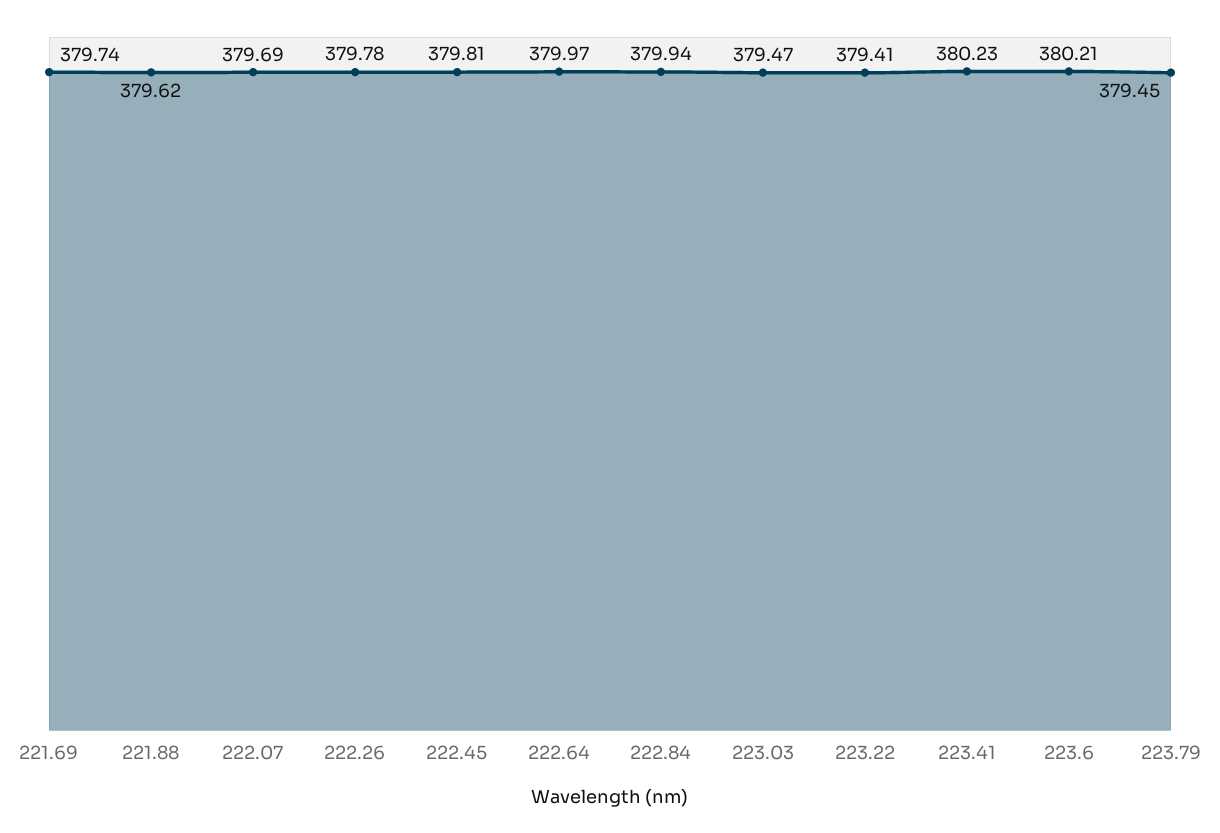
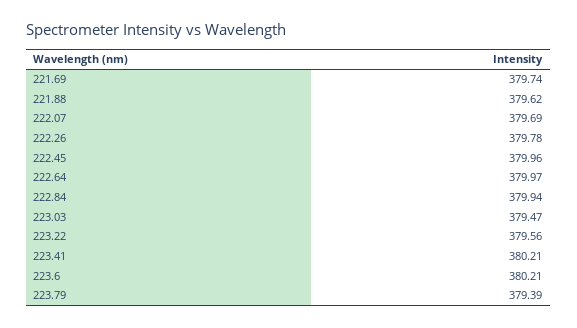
222.45: 379.81 -> 379.96
223.22: 379.41 -> 379.56
223.41: 380.23 -> 380.21
223.79: 379.45 -> 379.39

